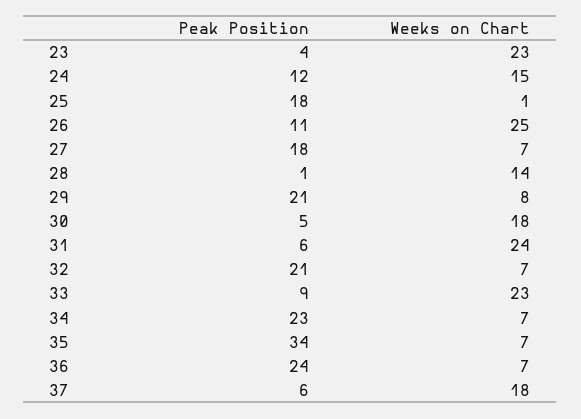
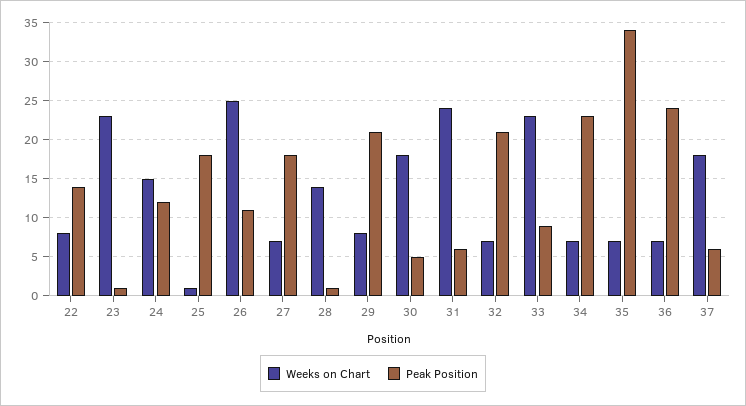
Peak Position, 23: 4 -> 1
Weeks on Chart, 22: none -> 8
Peak Position, 22: none -> 14

